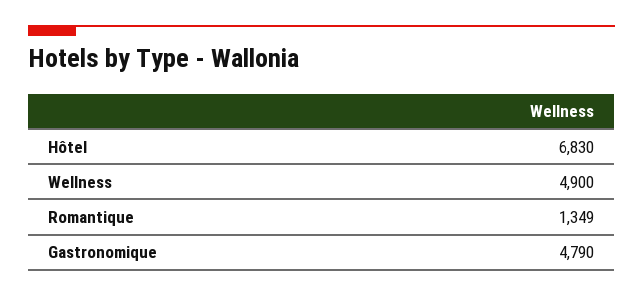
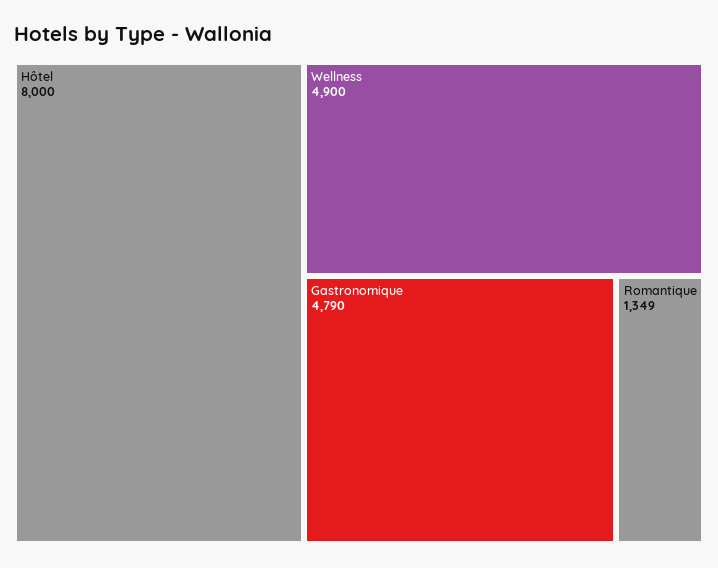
Hôtel: 6830 -> 8000

